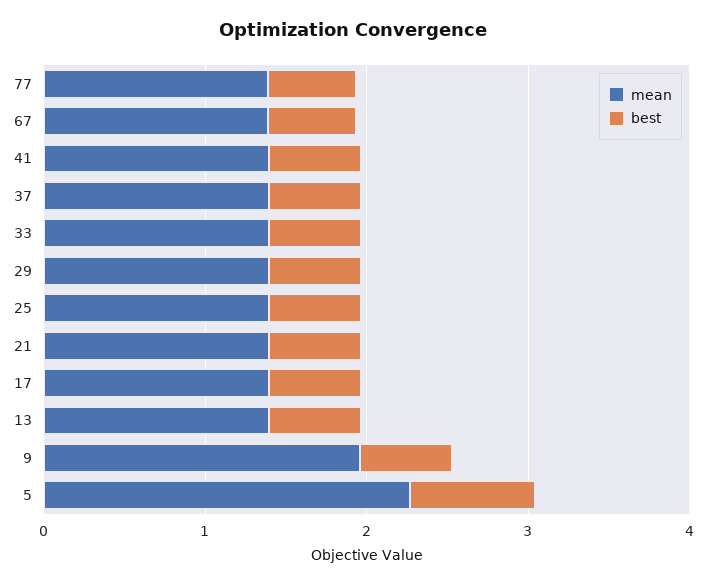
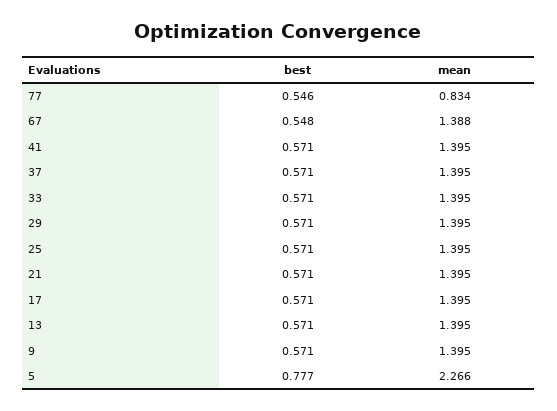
mean, 77: 1.4 -> 0.834
mean, 9: 2 -> 1.395

